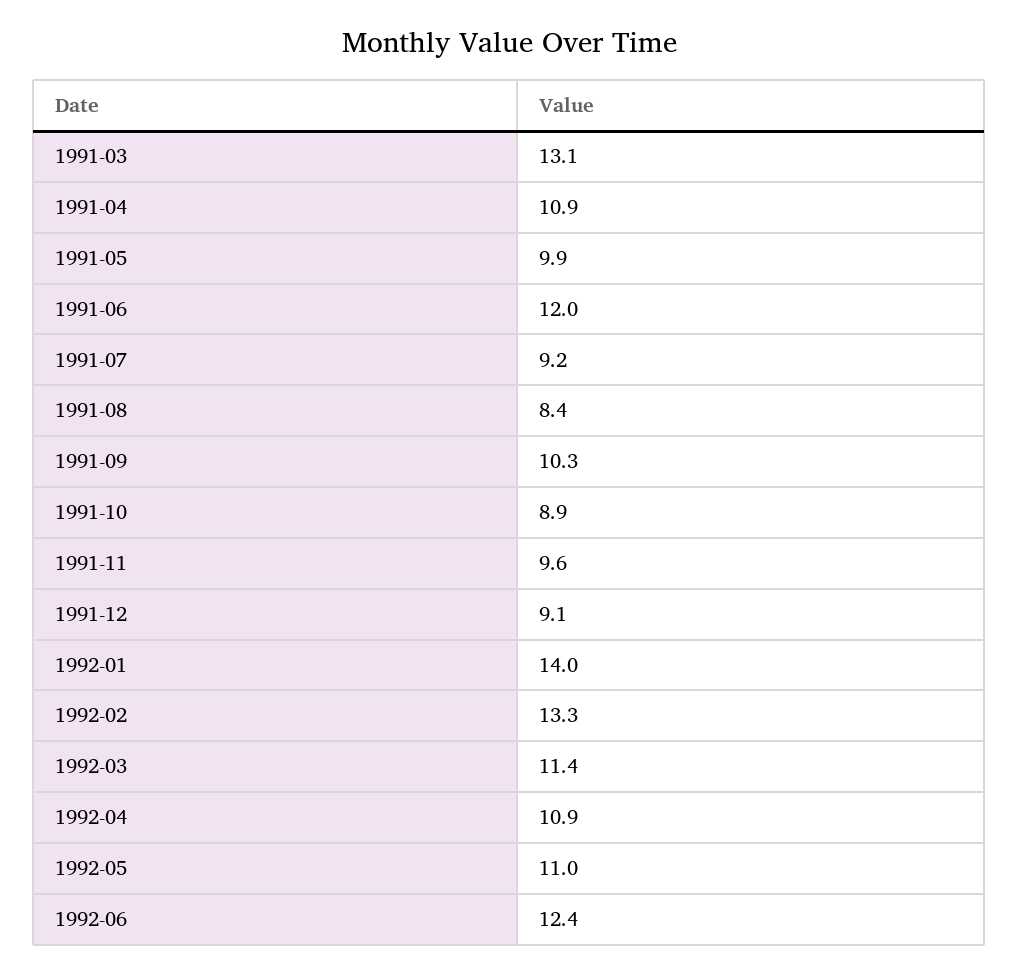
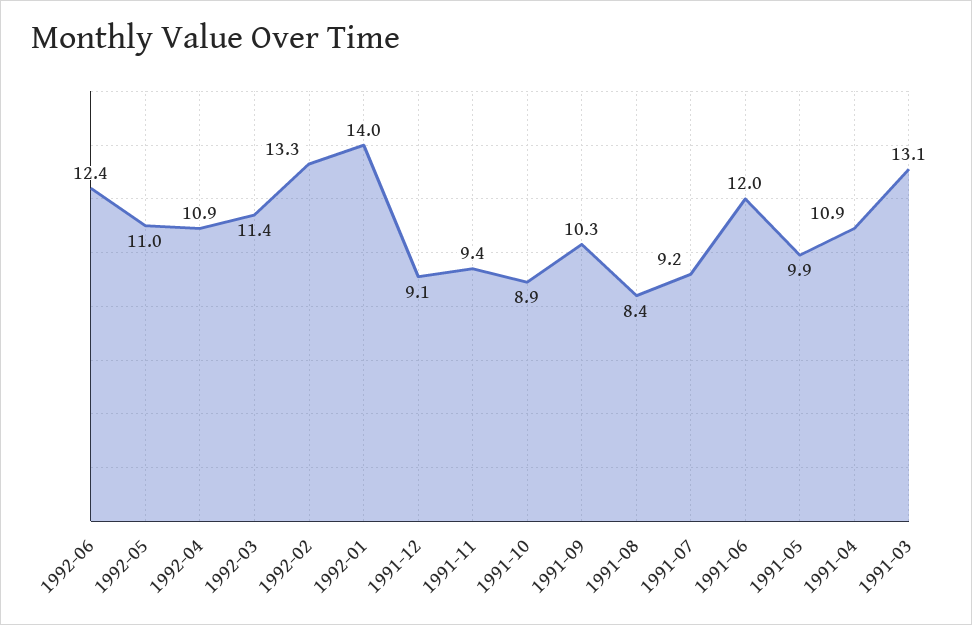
1991-11: 9.6 -> 9.4

